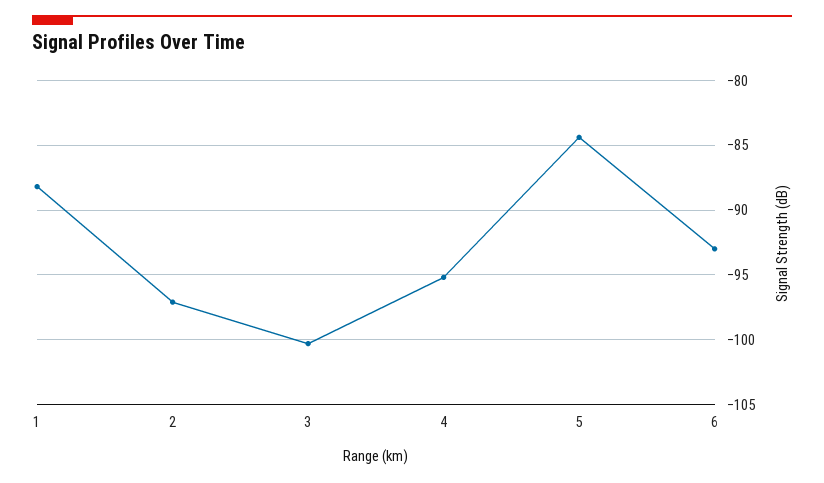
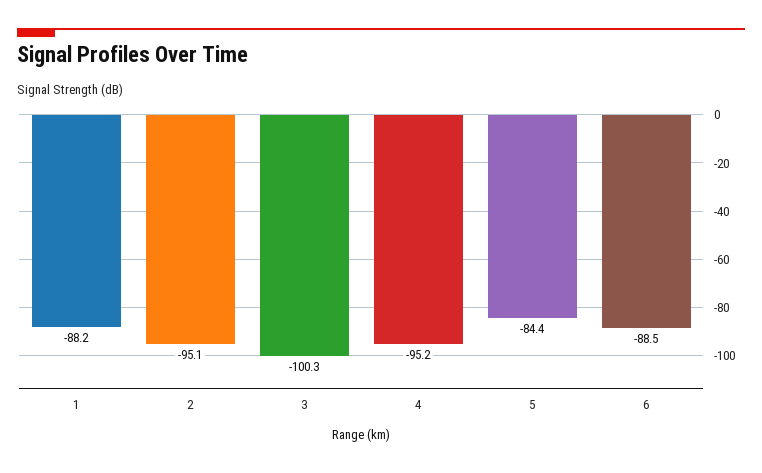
2: -97 -> -95.1
6: -93 -> -88.5

